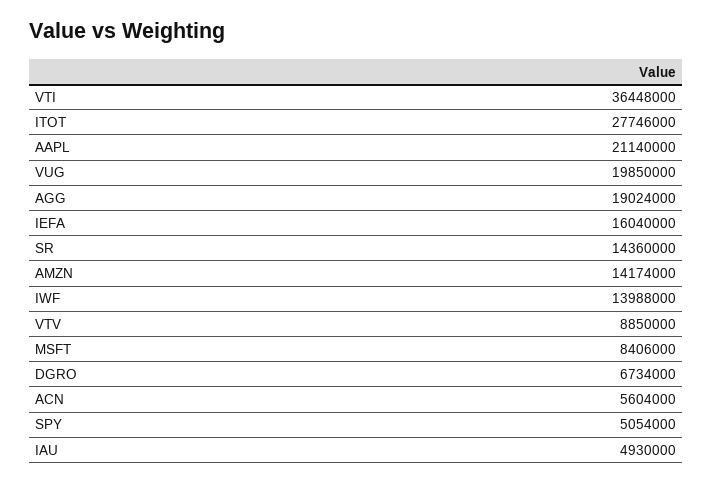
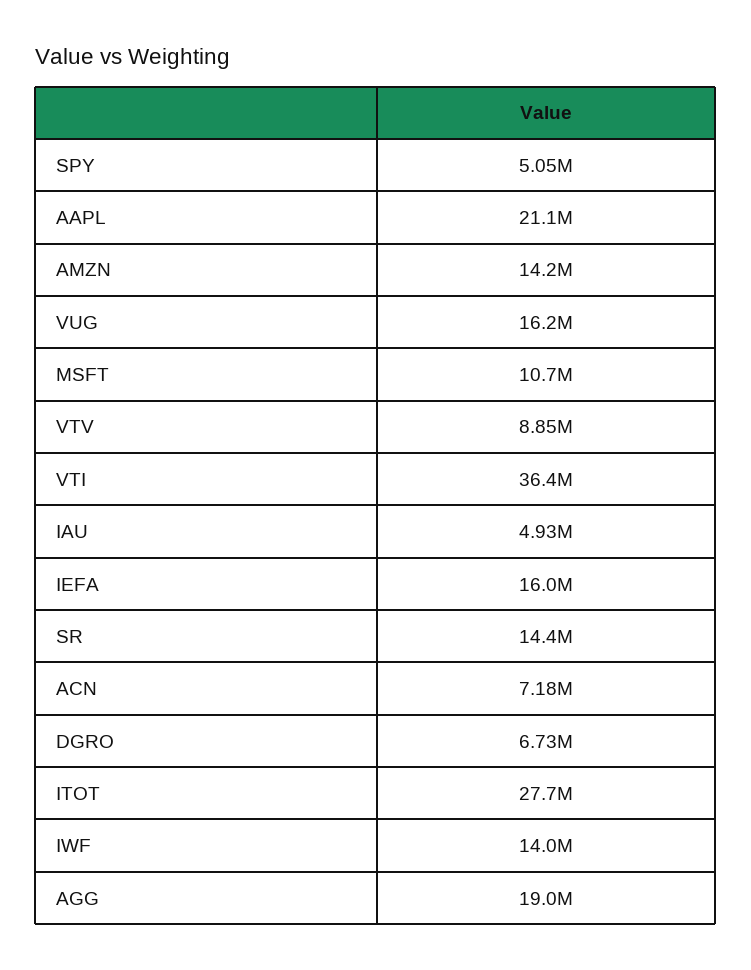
VUG: 19850000 -> 16200000
MSFT: 8406000 -> 10700000
ACN: 5604000 -> 7180000

